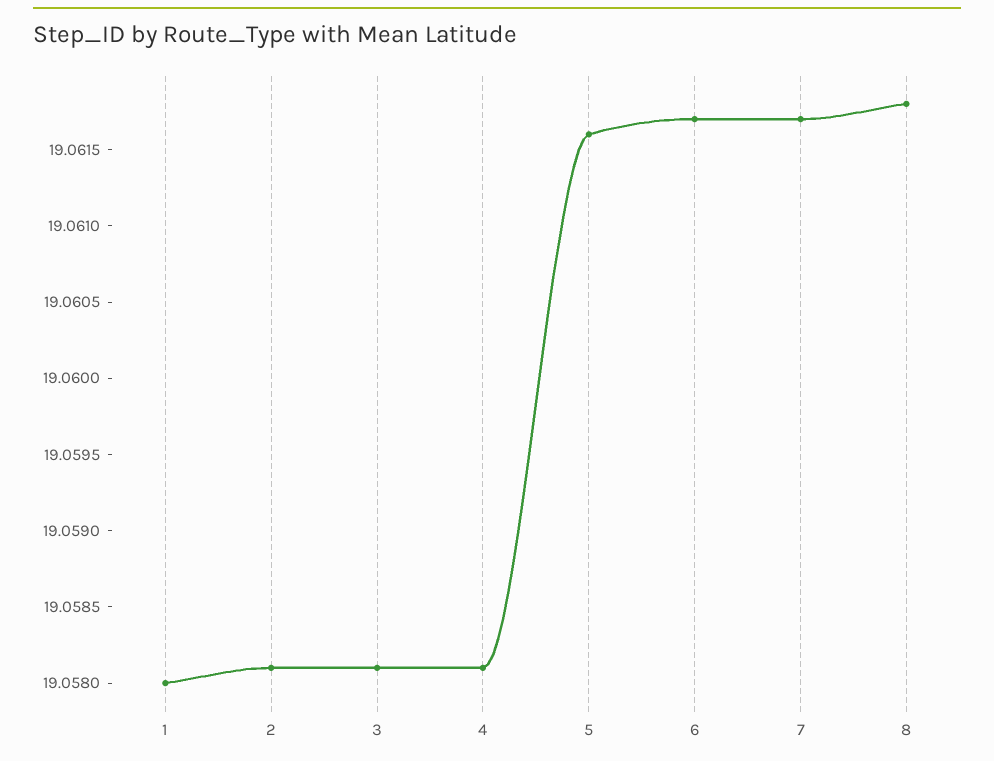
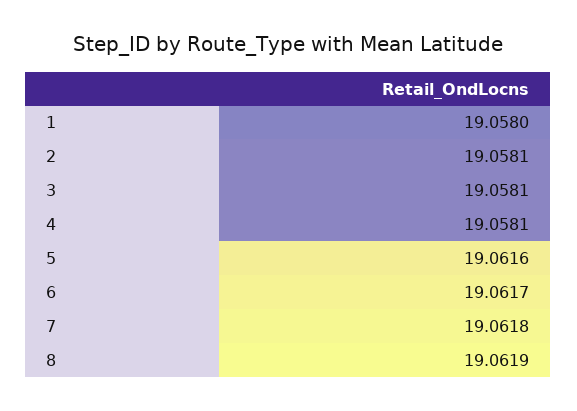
7: 19.0617 -> 19.0618
8: 19.0618 -> 19.0619

